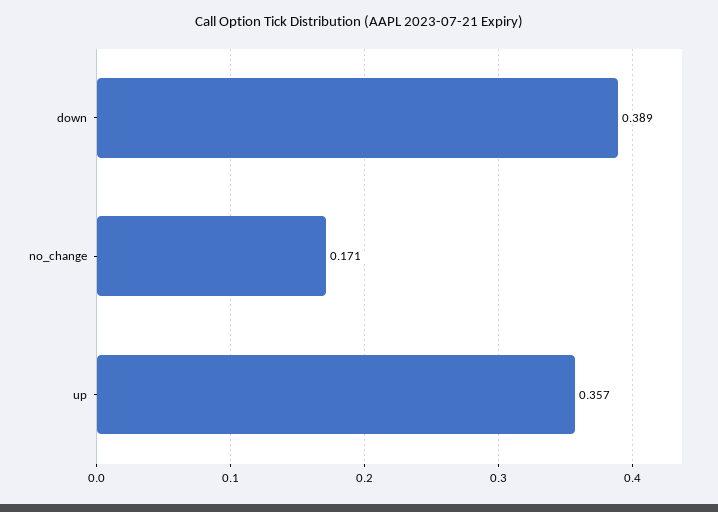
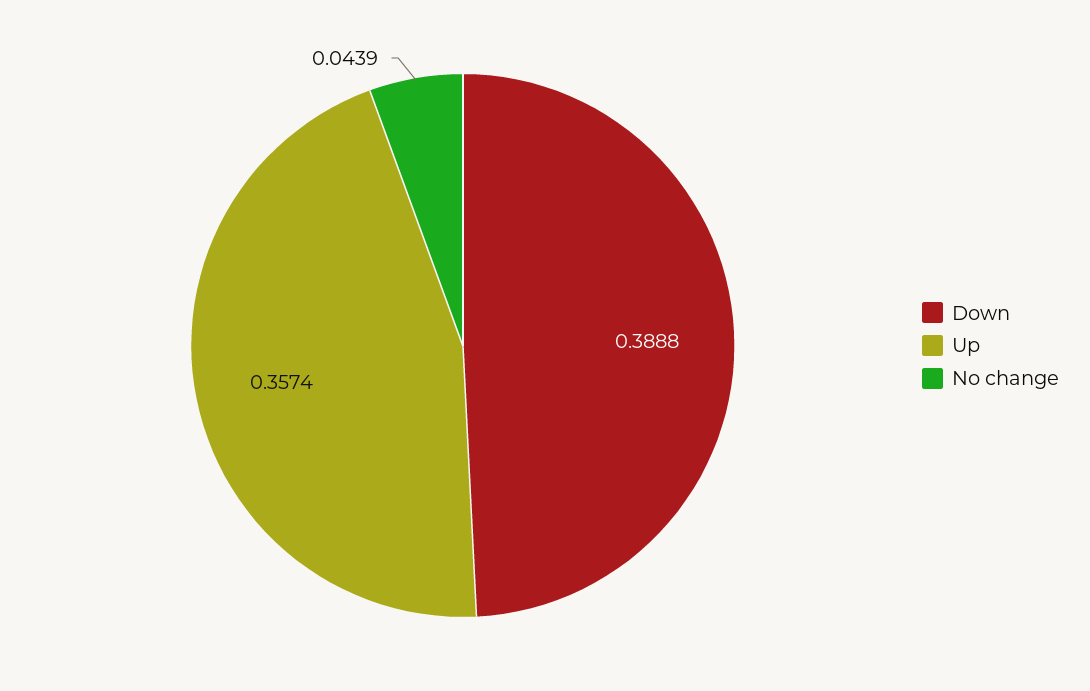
no_change: 0.171 -> 0.0439

